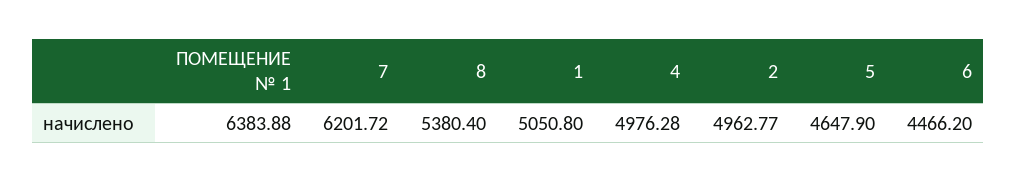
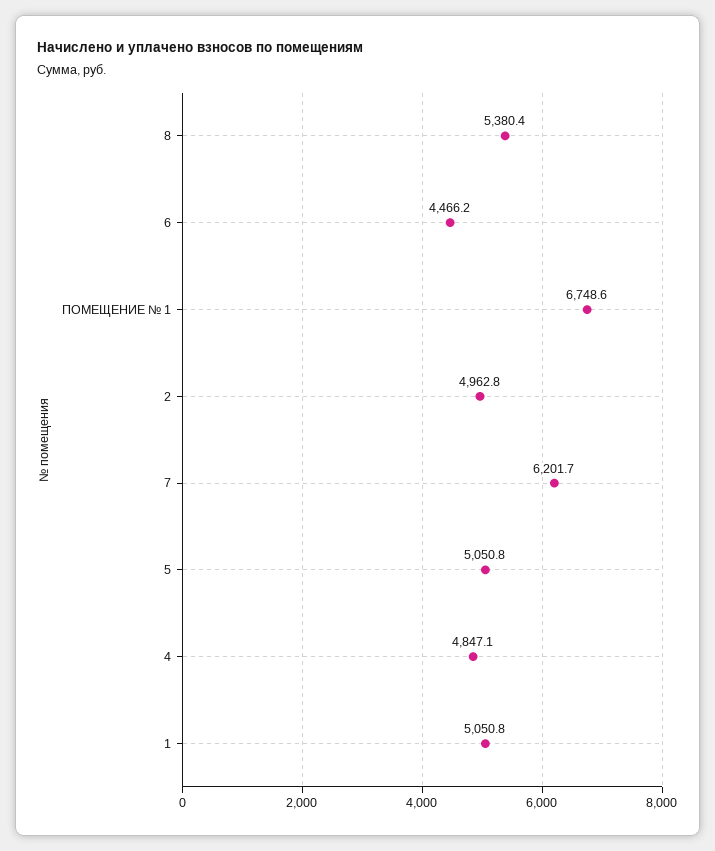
ПОМЕЩЕНИЕ № 1: 6383.88 -> 6748.6
4: 4976.28 -> 4847.1
5: 4647.9 -> 5050.8

